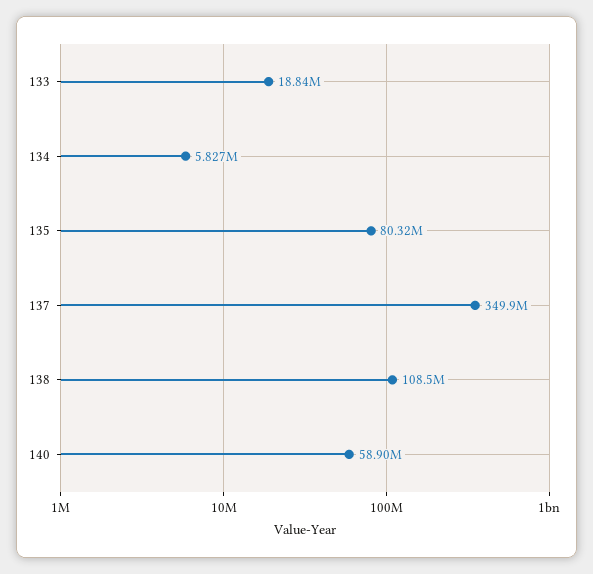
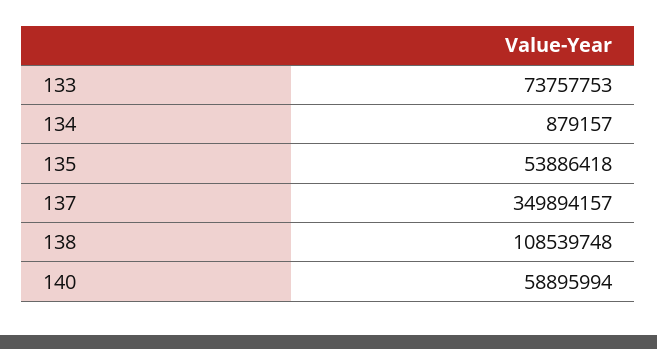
133: 18840000 -> 73757753
134: 5827000 -> 879157
135: 80320000 -> 53886418

